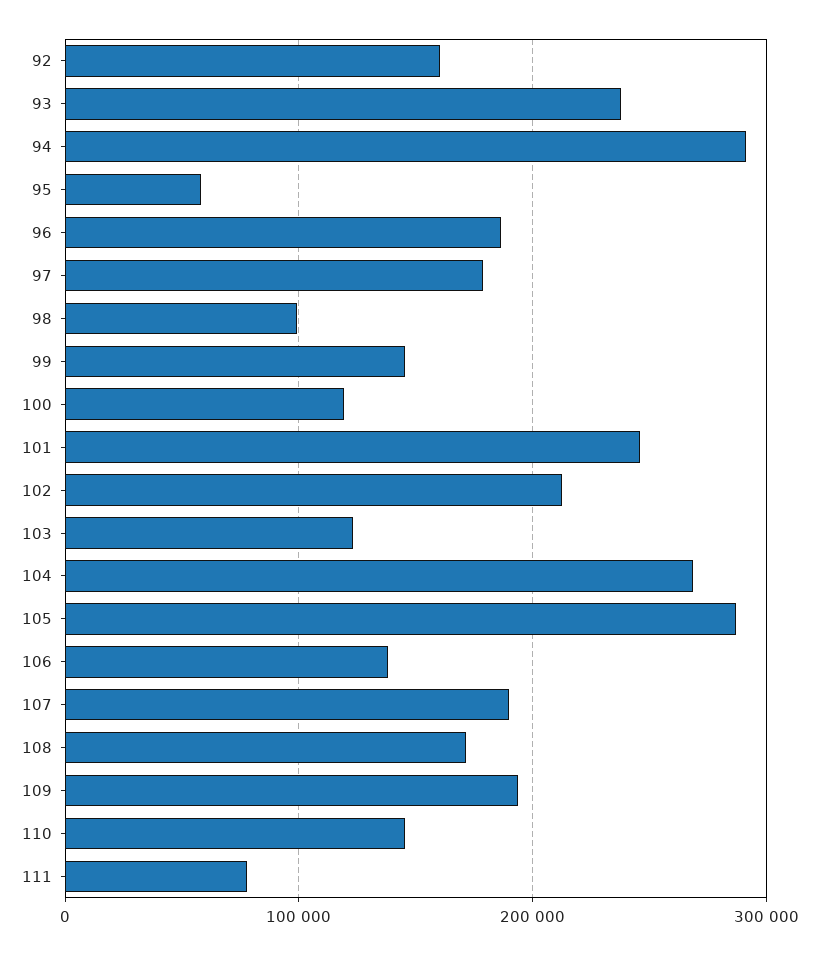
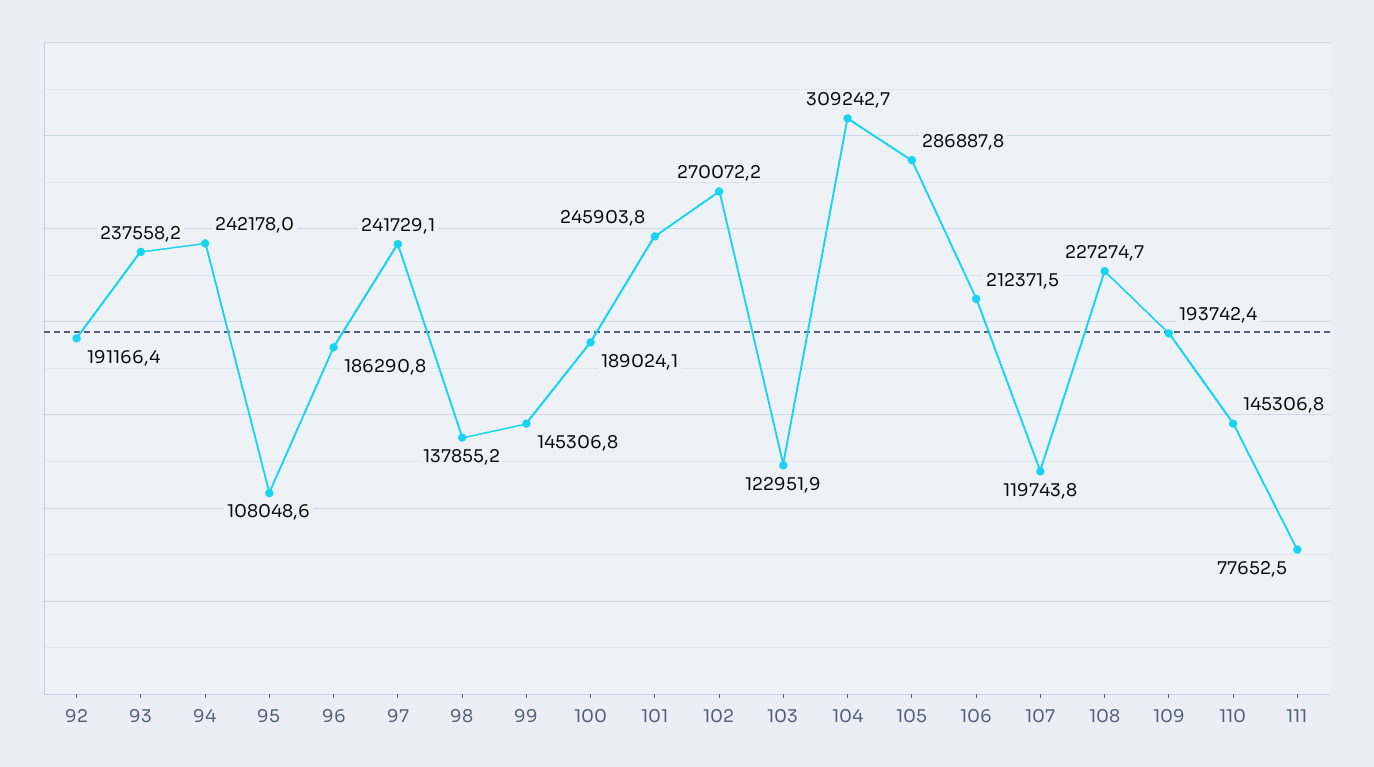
92: 160000 -> 191166.4
94: 290000 -> 242178
95: 60000 -> 108048.6
97: 180000 -> 241729.1
98: 100000 -> 137855.2
100: 120000 -> 189024.1
102: 210000 -> 270072.2
104: 270000 -> 309242.7
106: 140000 -> 212371.5
107: 190000 -> 119743.8
108: 170000 -> 227274.7

